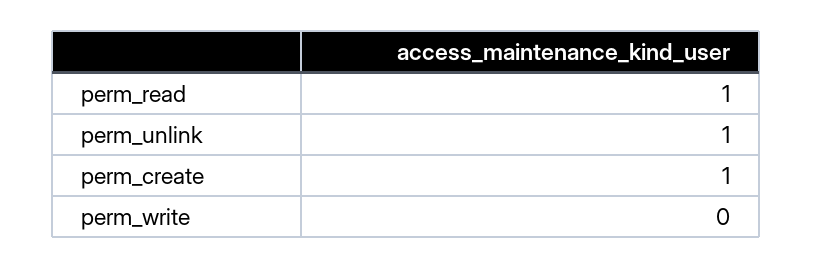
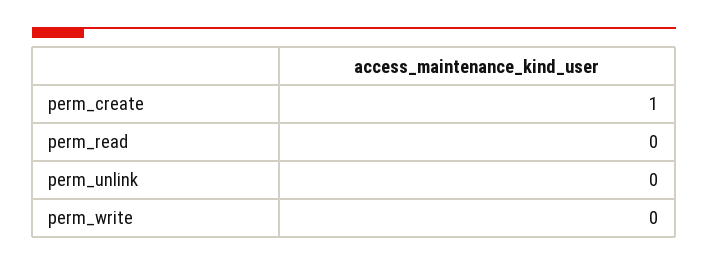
perm_read: 1 -> 0
perm_unlink: 1 -> 0

